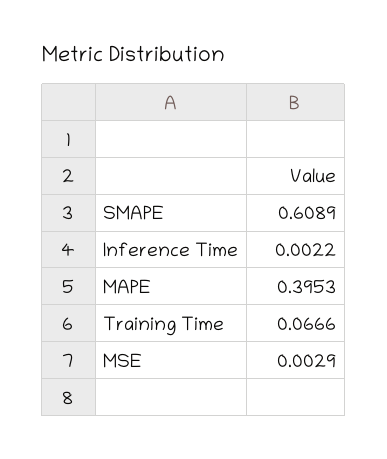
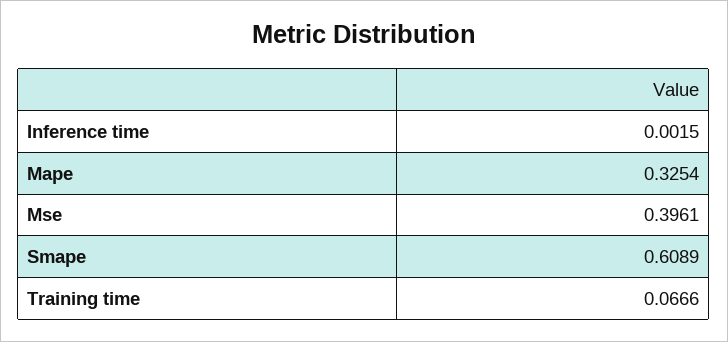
Inference Time: 0.0022 -> 0.0015
MAPE: 0.3953 -> 0.3254
MSE: 0.0029 -> 0.3961

